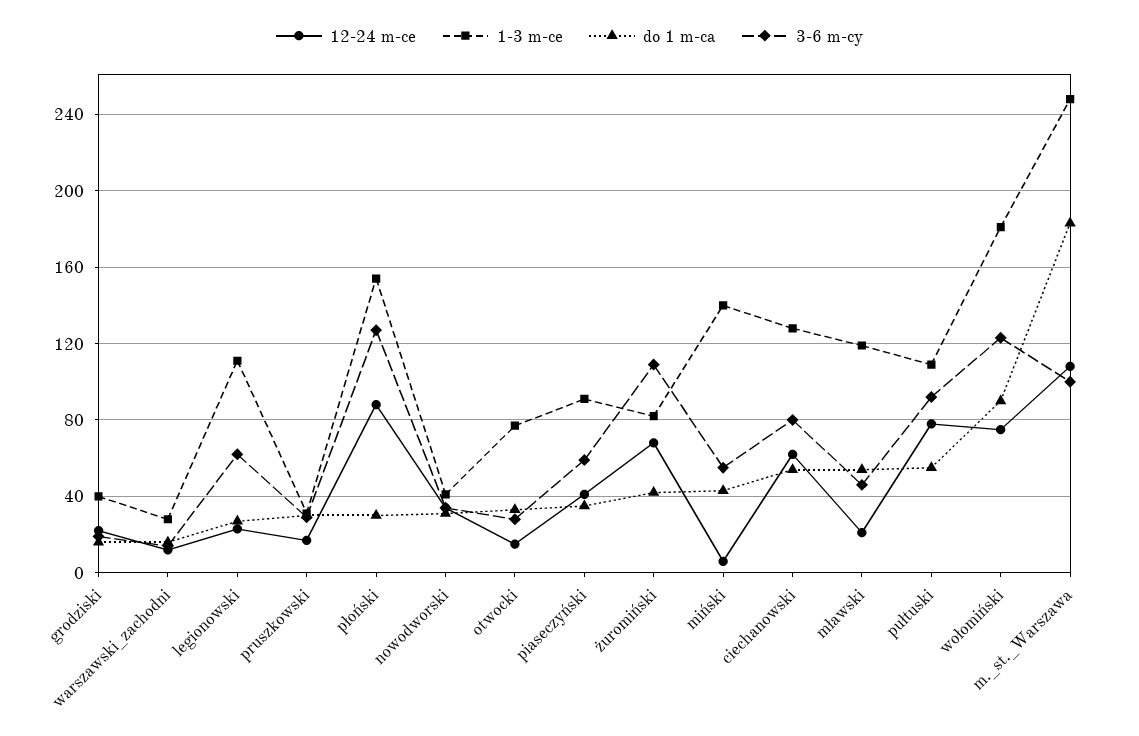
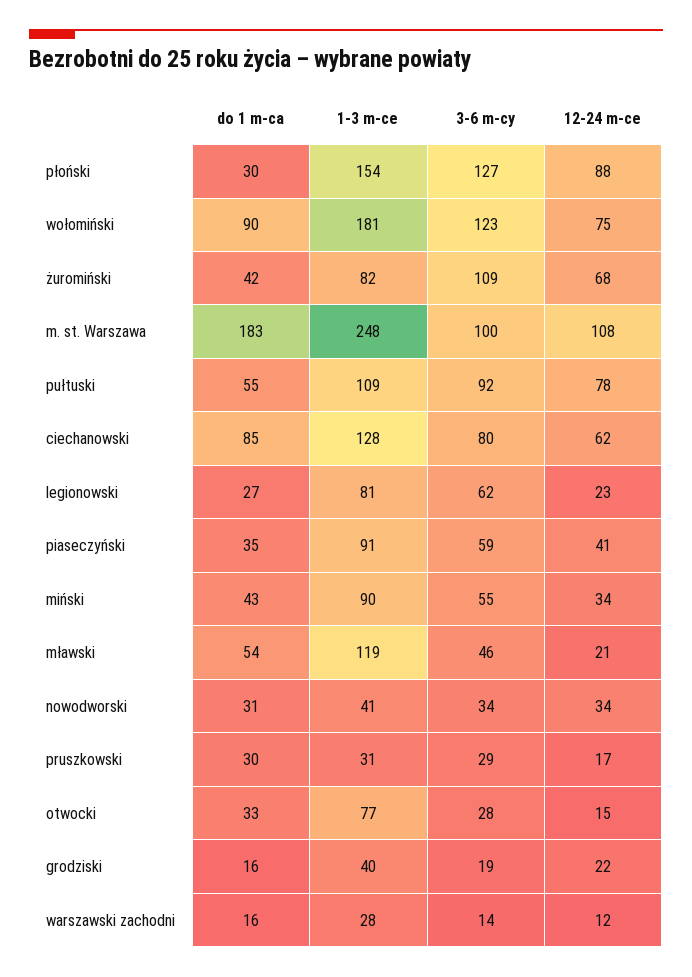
1-3 m-ce, legionowski: 110 -> 81
12-24 m-ce, miński: 5 -> 34
1-3 m-ce, miński: 140 -> 90
do 1 m-ca, ciechanowski: 55 -> 85

